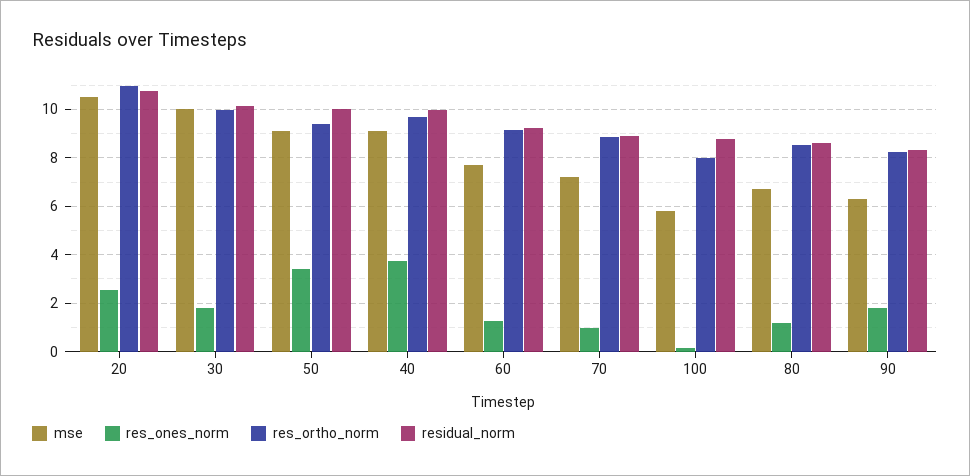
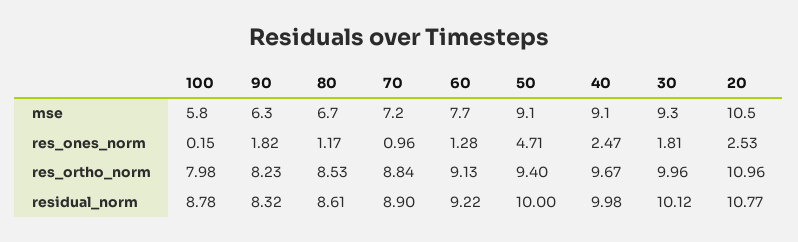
mse, 30: 10 -> 9.3
res_ones_norm, 50: 3.5 -> 4.71
res_ones_norm, 40: 3.75 -> 2.47

